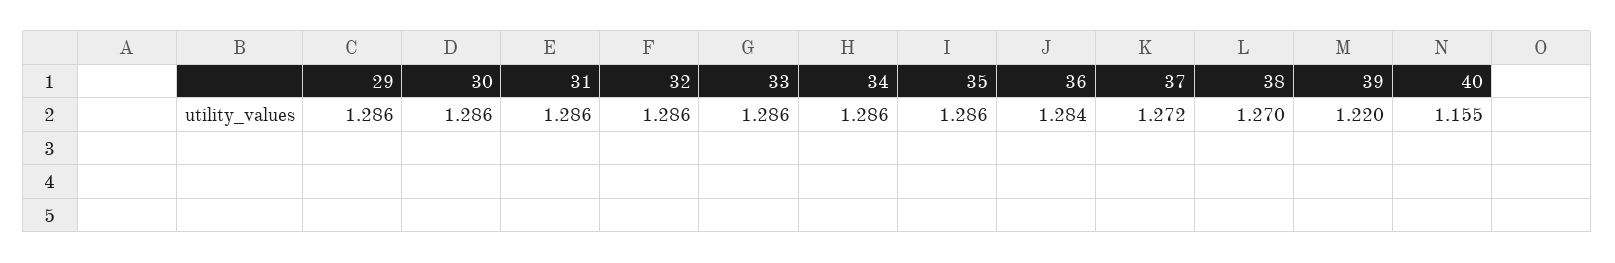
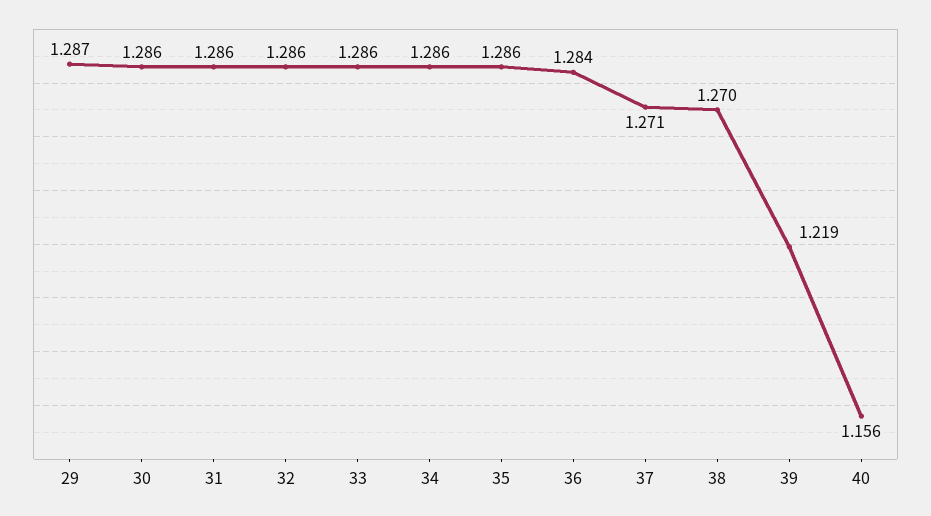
29: 1.286 -> 1.287
37: 1.272 -> 1.271
39: 1.22 -> 1.219
40: 1.155 -> 1.156

